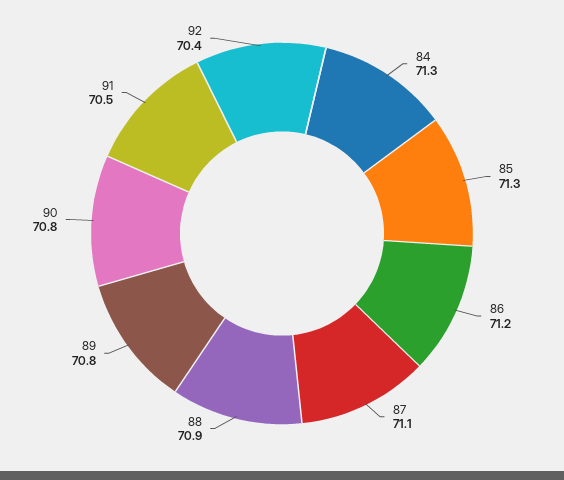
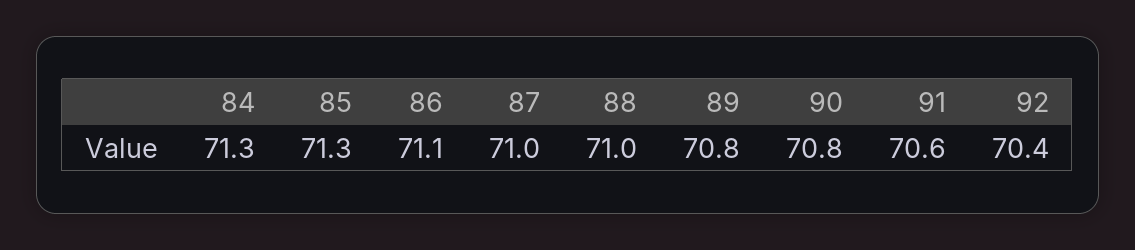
86: 71.2 -> 71.1
87: 71.1 -> 71
88: 70.9 -> 71
91: 70.5 -> 70.6

